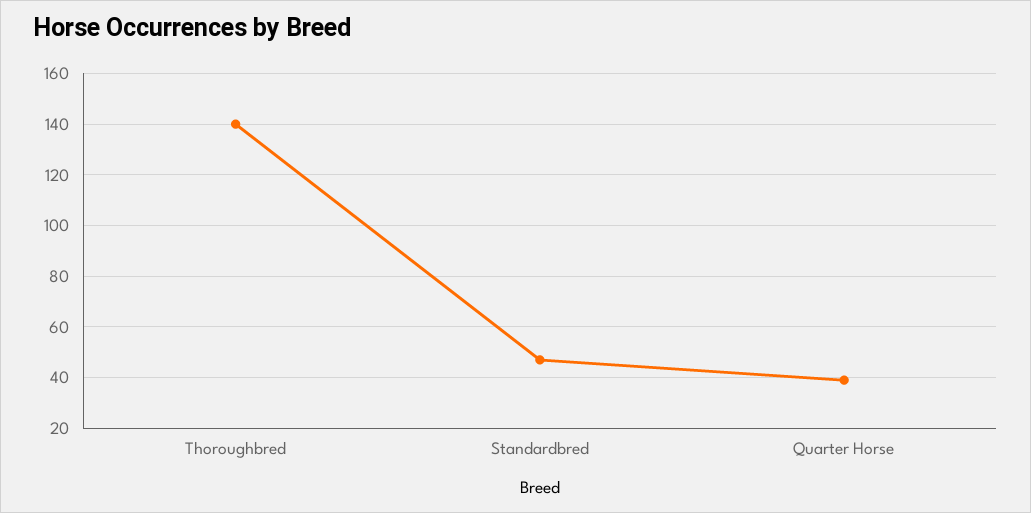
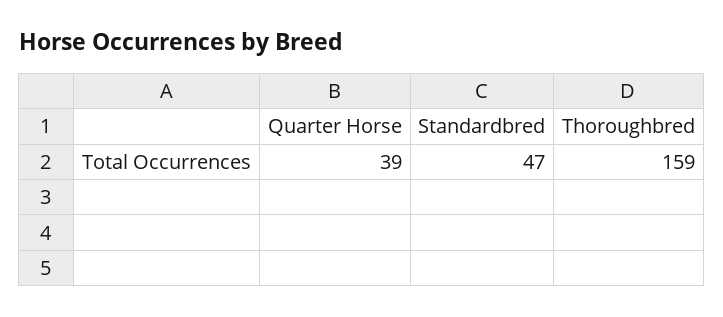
Thoroughbred: 140 -> 159

